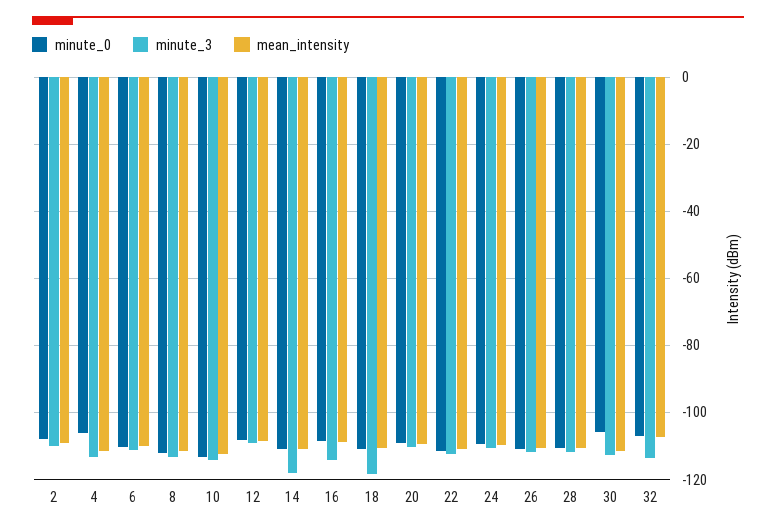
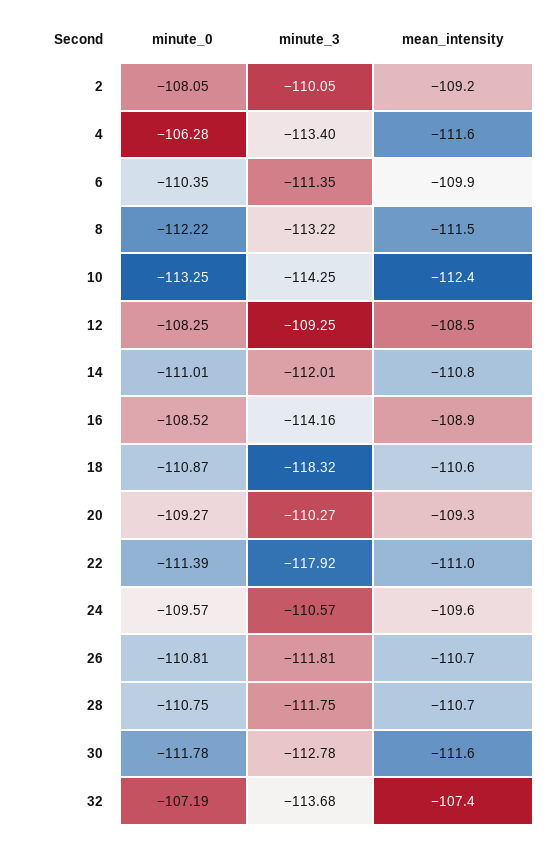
minute_3, 14: -118 -> -112.01
minute_3, 22: -112 -> -117.92
minute_0, 30: -106 -> -111.78

